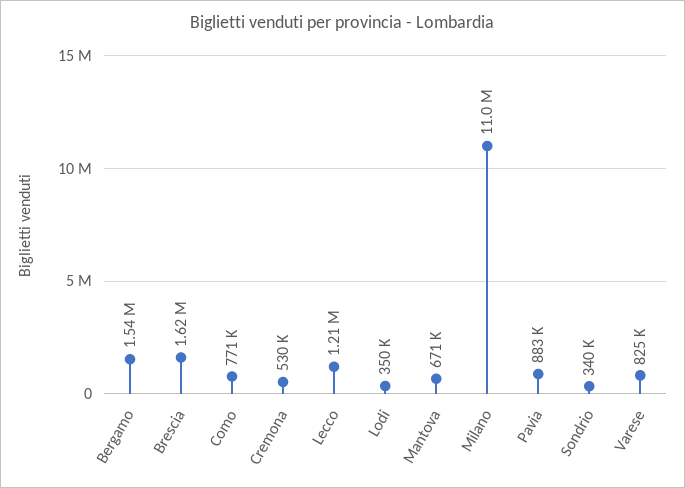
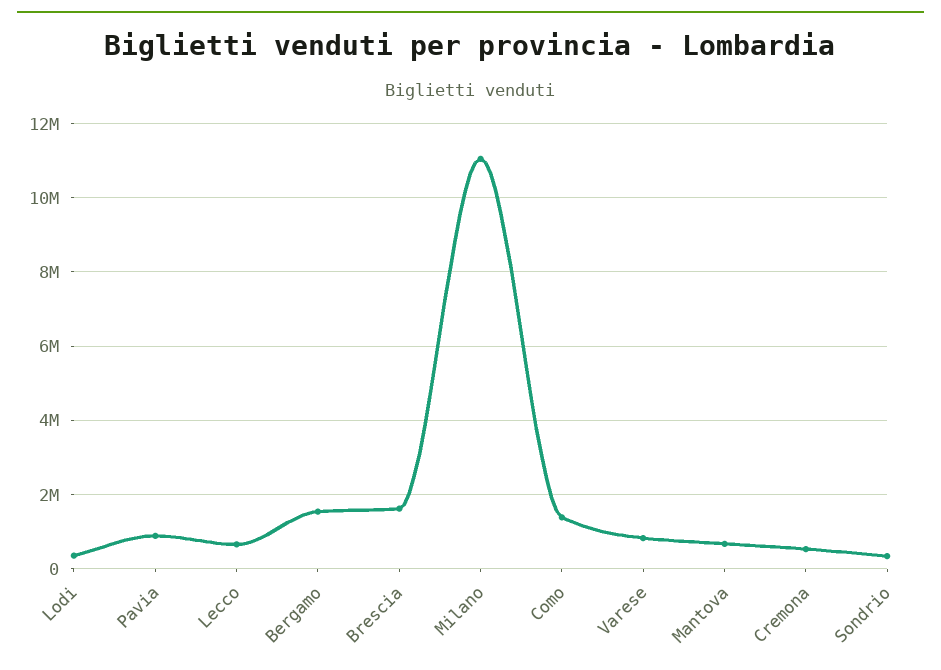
Como: 771000 -> 1400000
Lecco: 1210000 -> 600000

